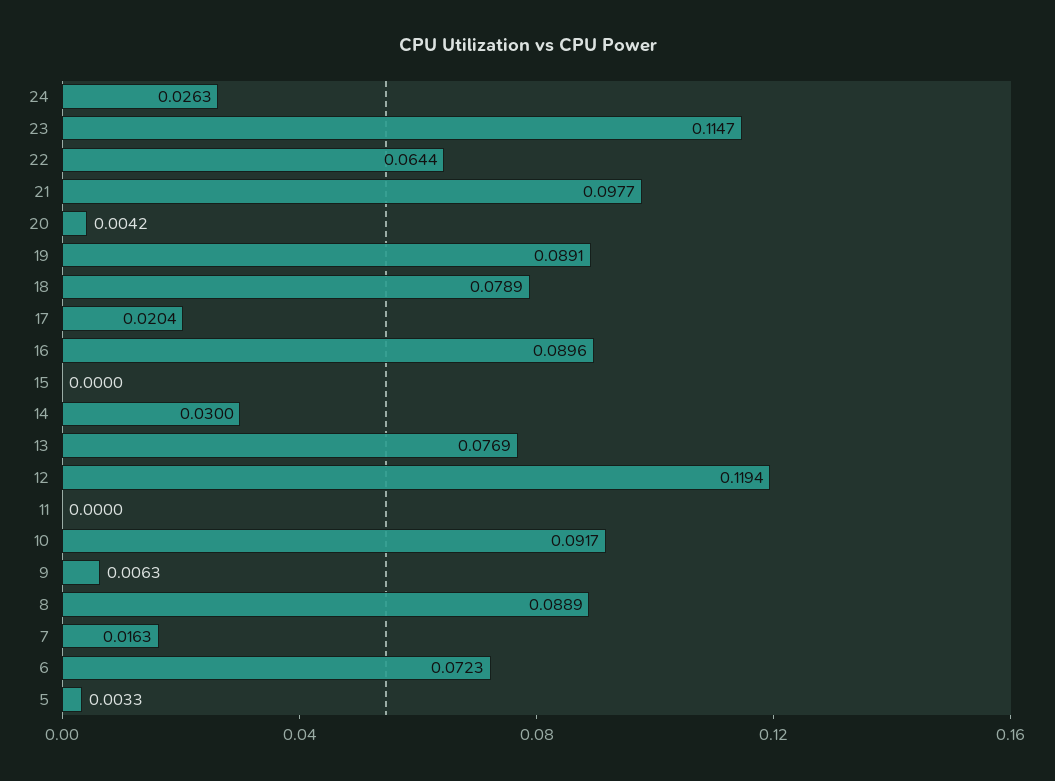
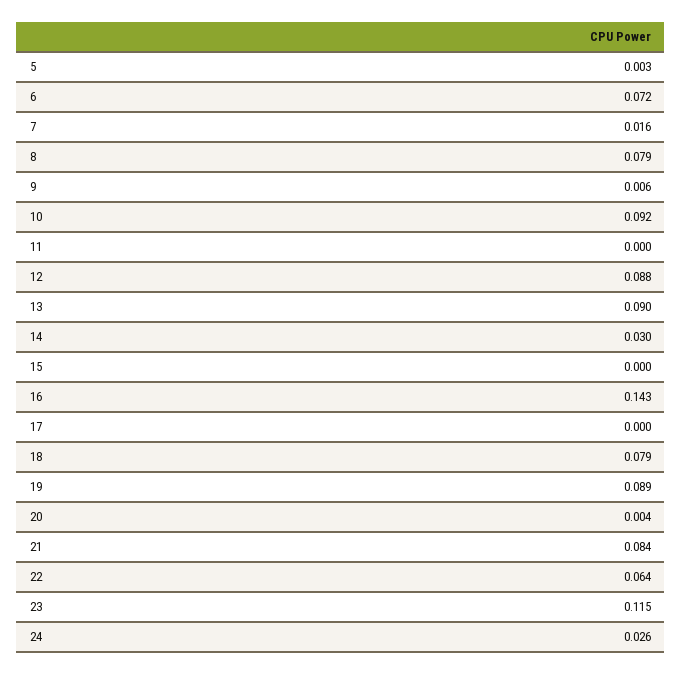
21: 0.0977 -> 0.084
17: 0.0204 -> 0
16: 0.0896 -> 0.143
13: 0.0769 -> 0.09
12: 0.1194 -> 0.088
8: 0.0889 -> 0.079

